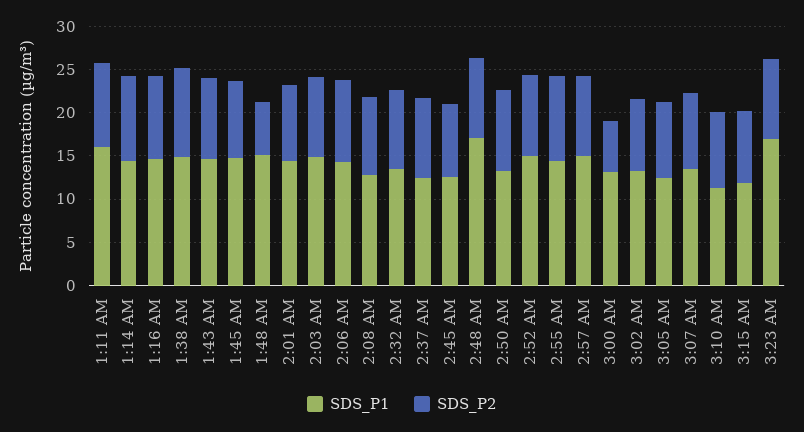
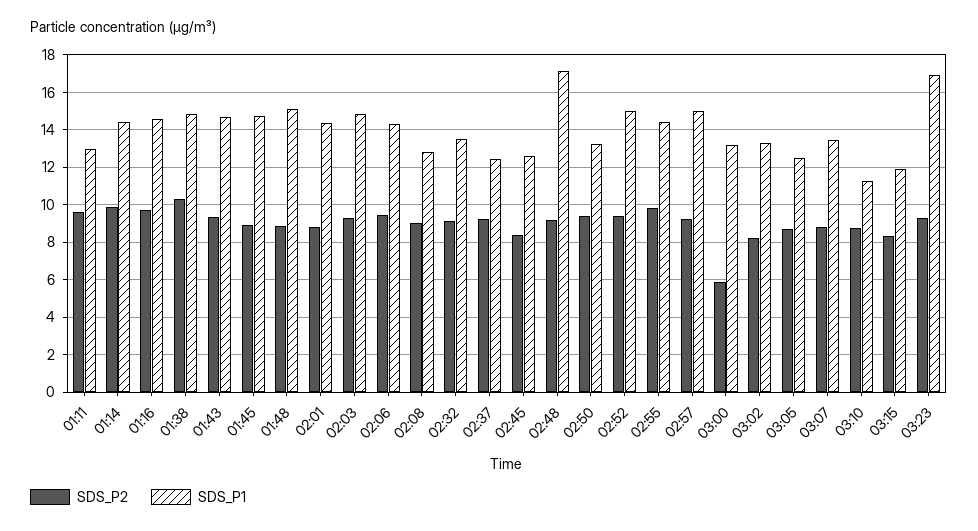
SDS_P1, 1:11 AM: 16 -> 13
SDS_P2, 1:48 AM: 6 -> 9

